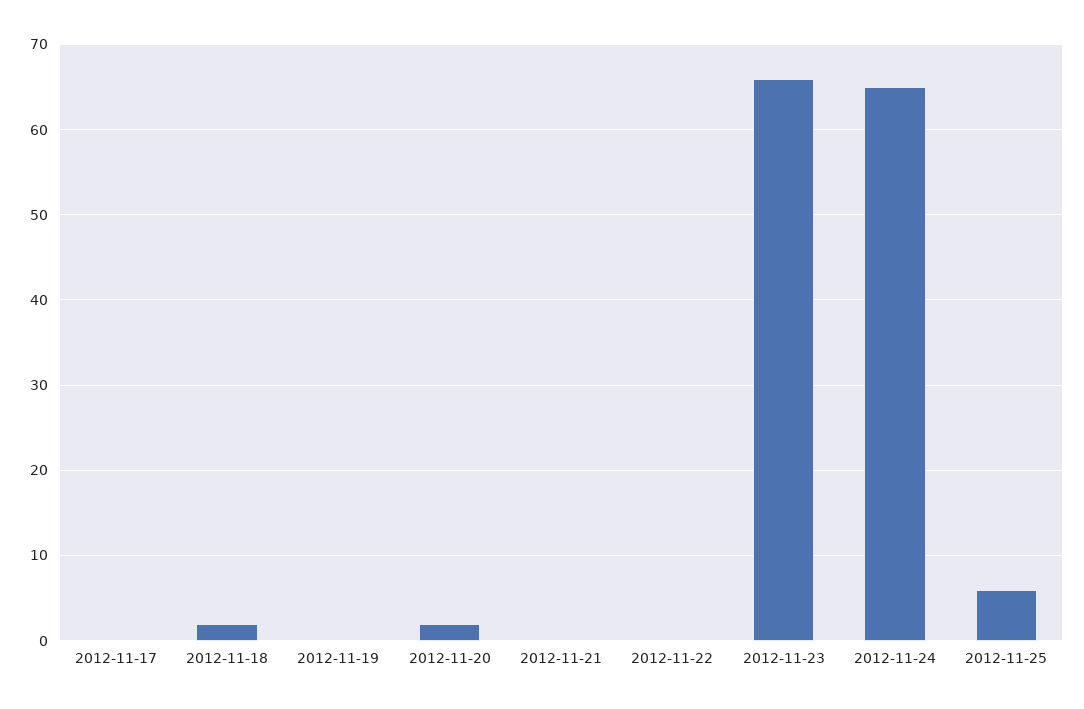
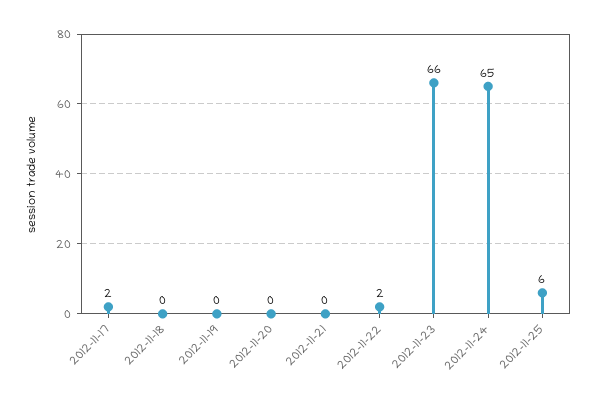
2012-11-17: 0 -> 2
2012-11-18: 2 -> 0
2012-11-20: 2 -> 0
2012-11-22: 0 -> 2

